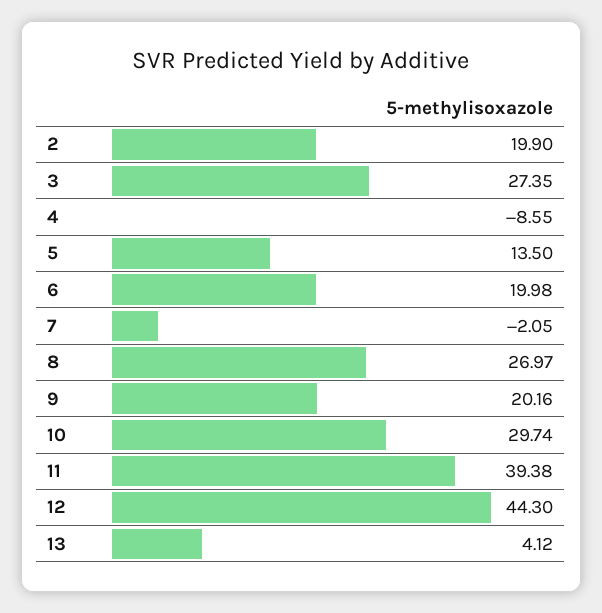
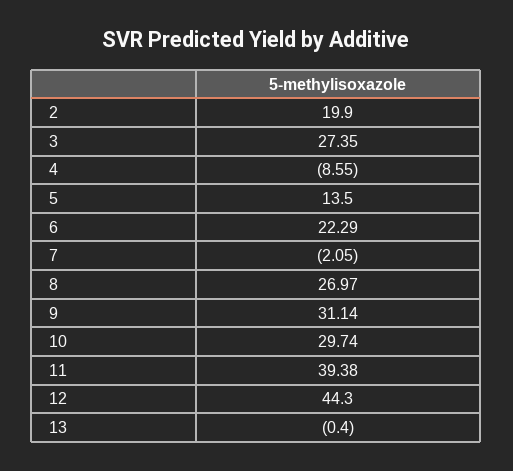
6: 19.98 -> 22.29
9: 20.16 -> 31.14
13: 4.12 -> -0.4

